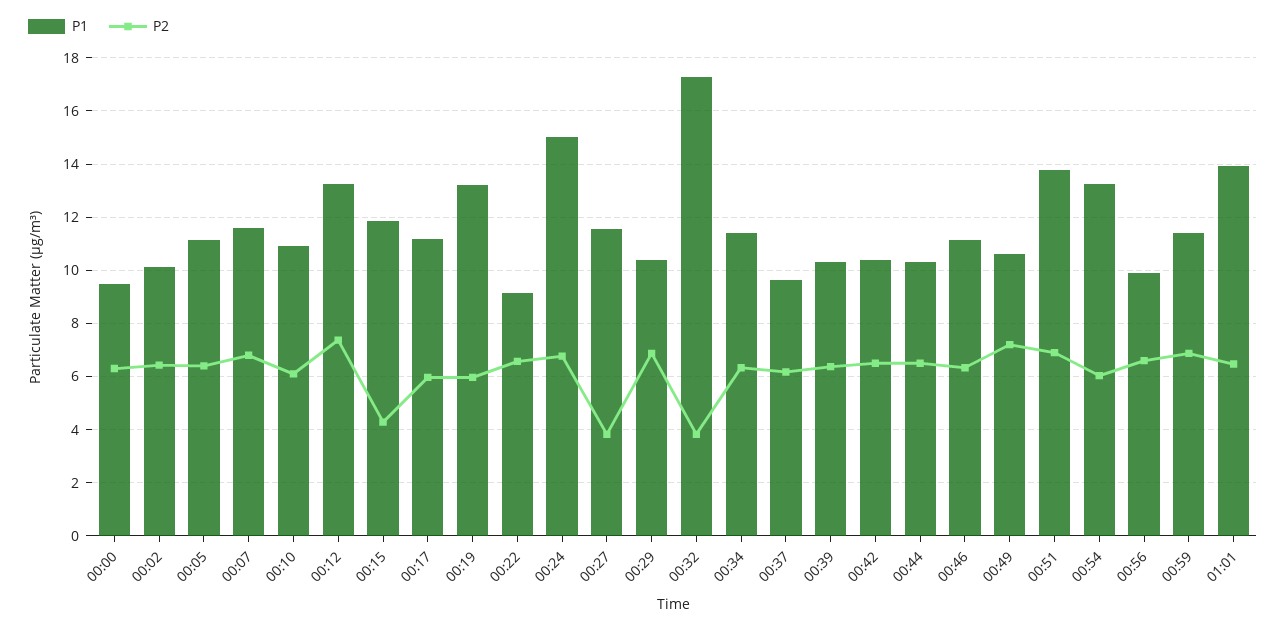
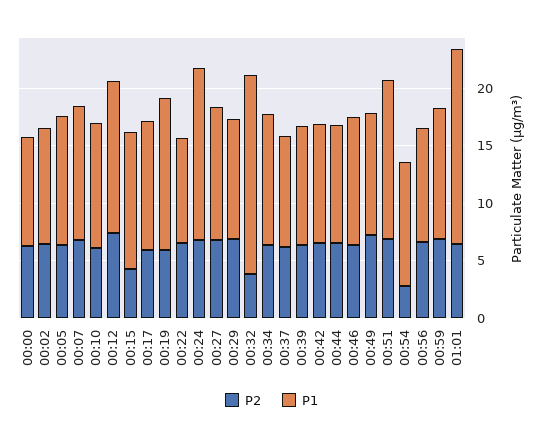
P2, 00:27: 3.75 -> 7
P1, 00:54: 13.25 -> 11
P2, 00:54: 6 -> 3
P1, 01:01: 14 -> 17

